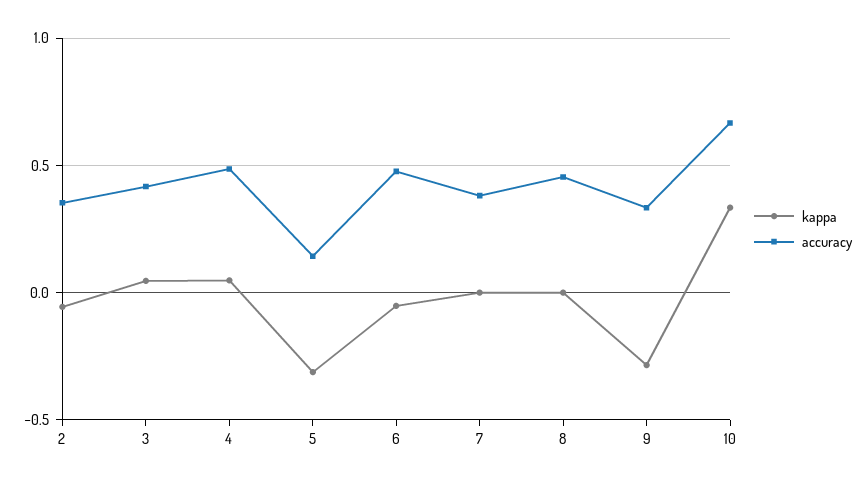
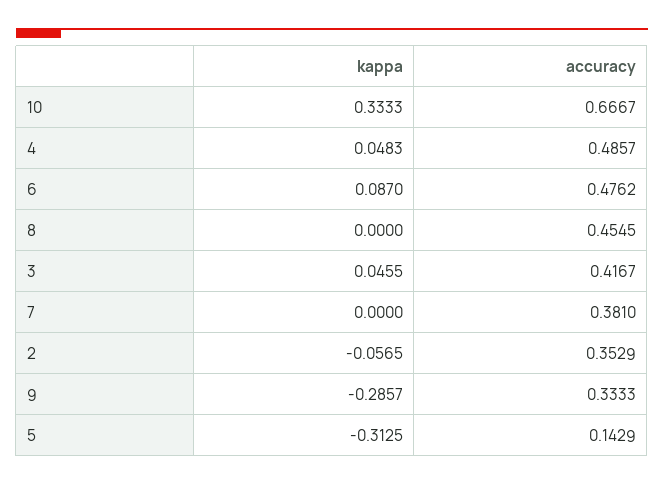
kappa, 6: -0.05 -> 0.087

